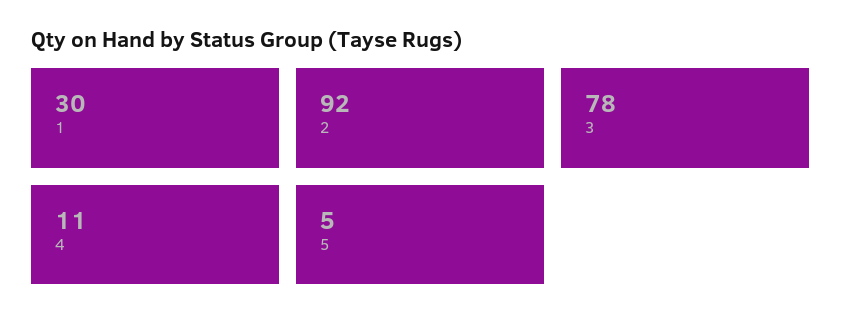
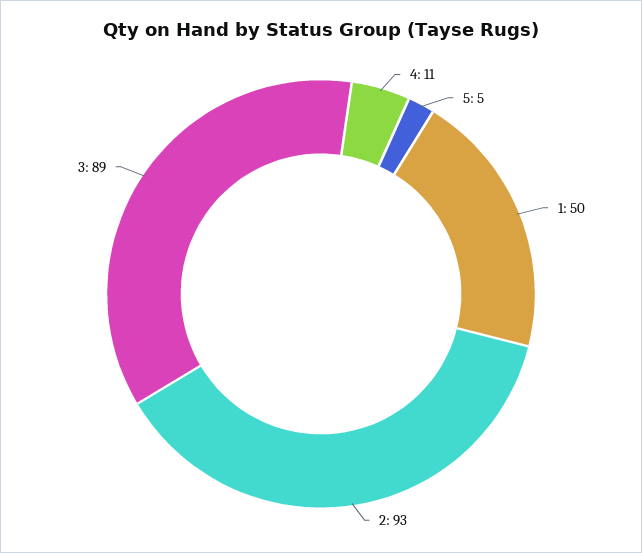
1: 30 -> 50
2: 92 -> 93
3: 78 -> 89

